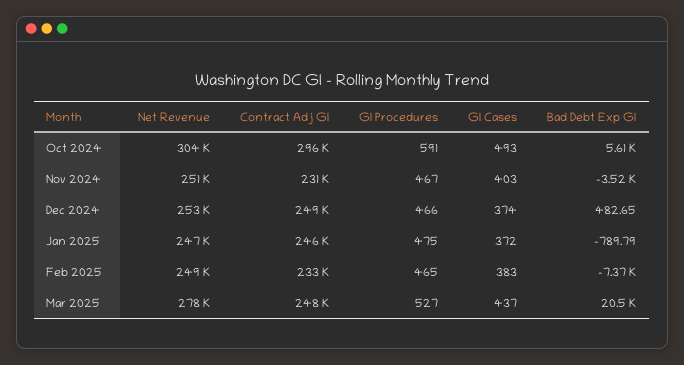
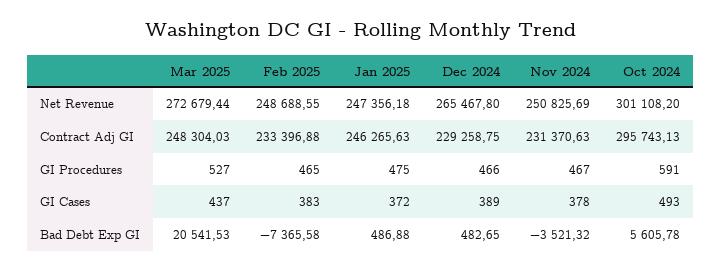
Net Revenue, Oct 2024: 304000 -> 301108.2
GI Cases, Nov 2024: 403 -> 378
Net Revenue, Dec 2024: 253000 -> 265467.8
Contract Adj GI, Dec 2024: 249000 -> 229258.75
GI Cases, Dec 2024: 374 -> 389
Bad Debt Exp GI, Jan 2025: -789.79 -> 486.88
Net Revenue, Mar 2025: 278000 -> 272679.44

